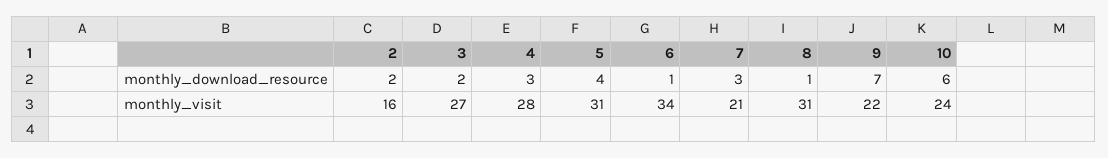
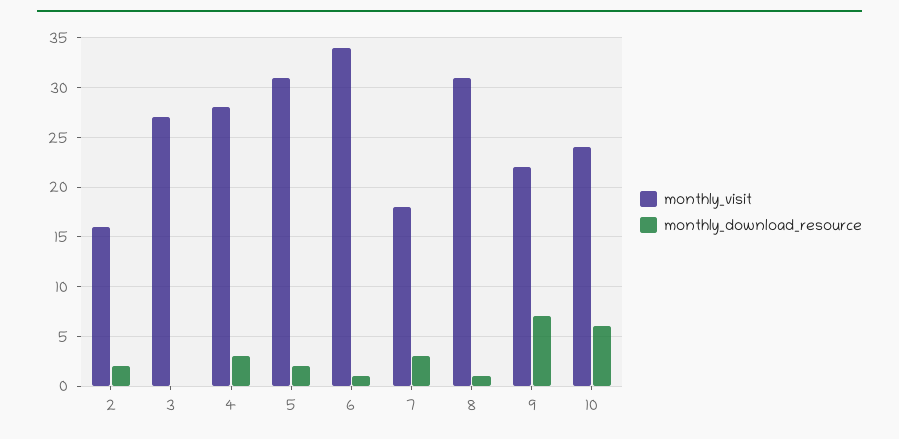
monthly_download_resource, 3: 2 -> 0
monthly_download_resource, 5: 4 -> 2
monthly_visit, 7: 21 -> 18

